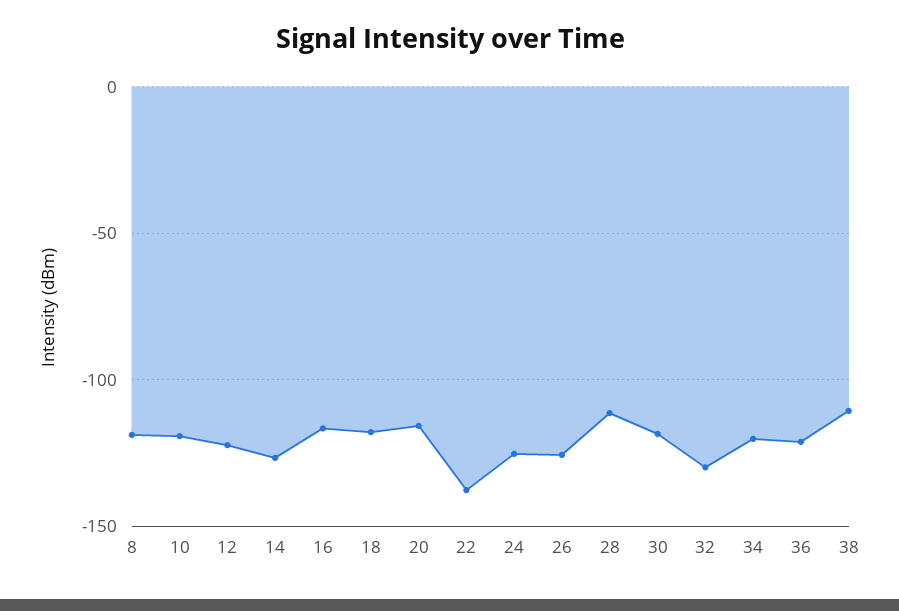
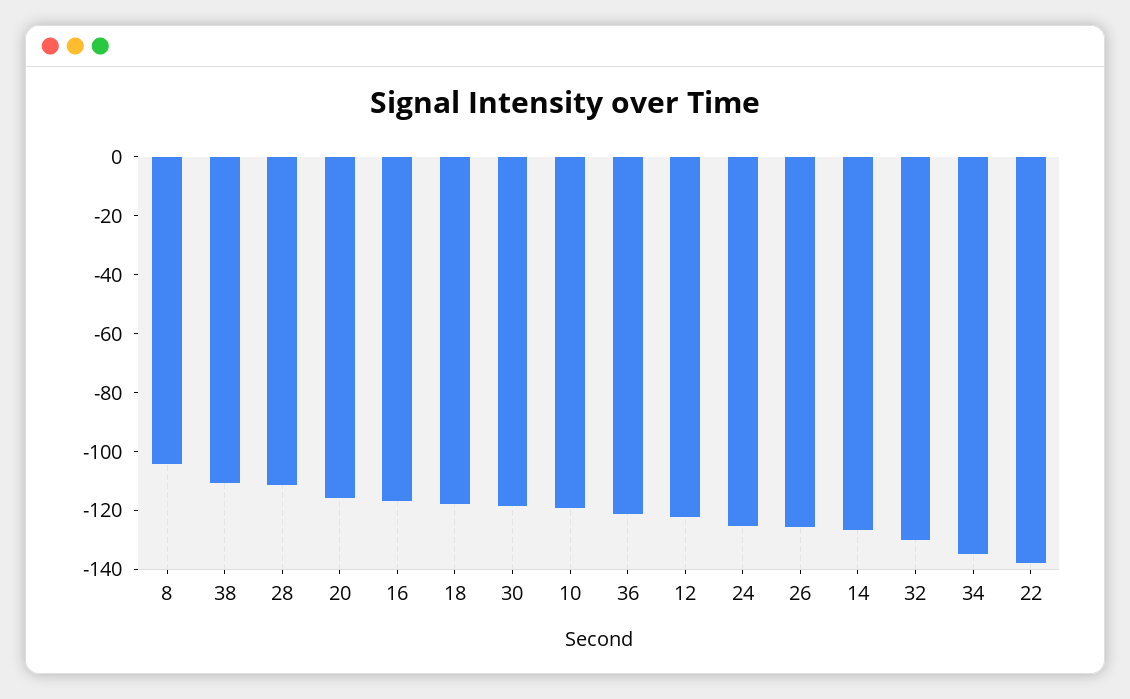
8: -120 -> -105
34: -120 -> -135

